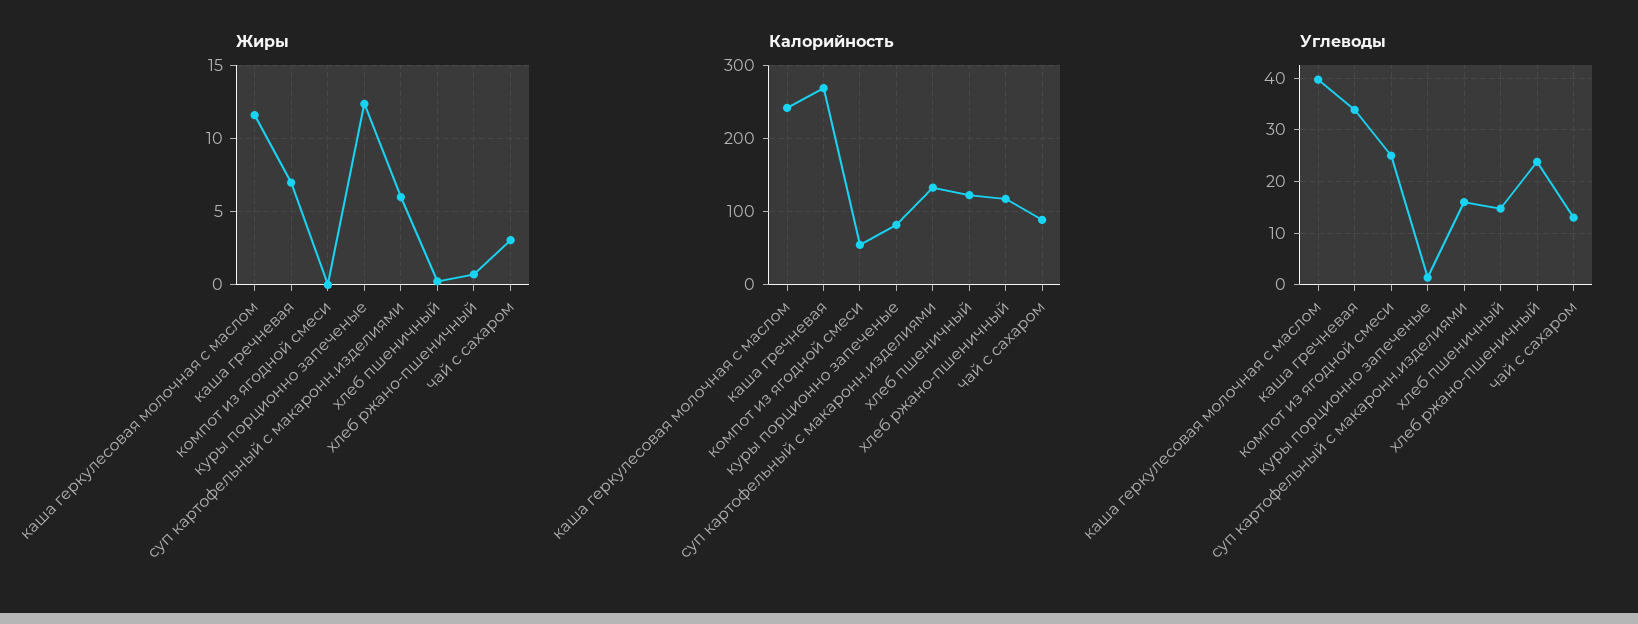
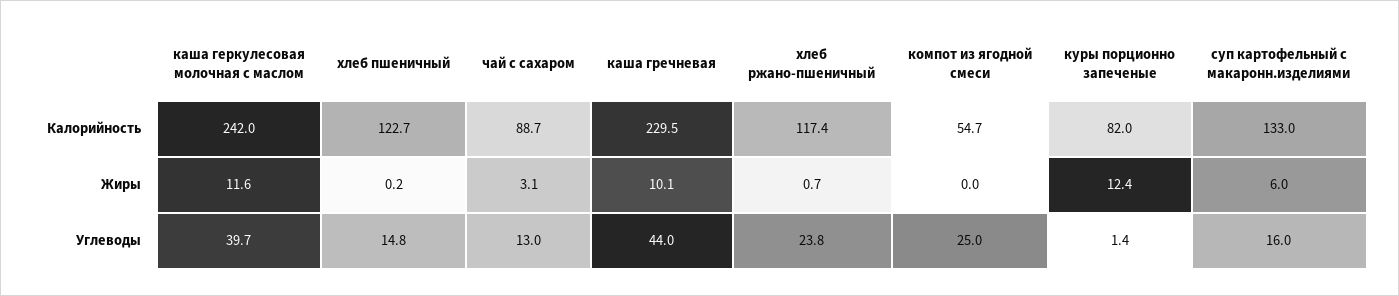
Жиры, каша гречневая: 7 -> 10.1
Калорийность, каша гречневая: 270 -> 229.5
Углеводы, каша гречневая: 34 -> 44

